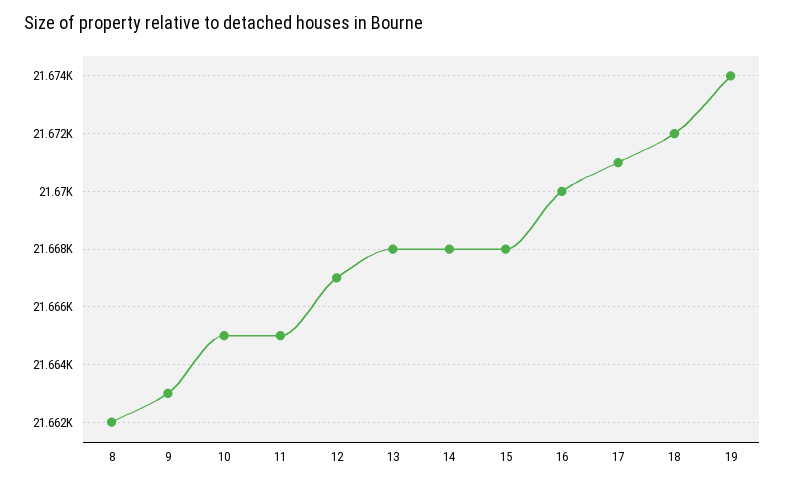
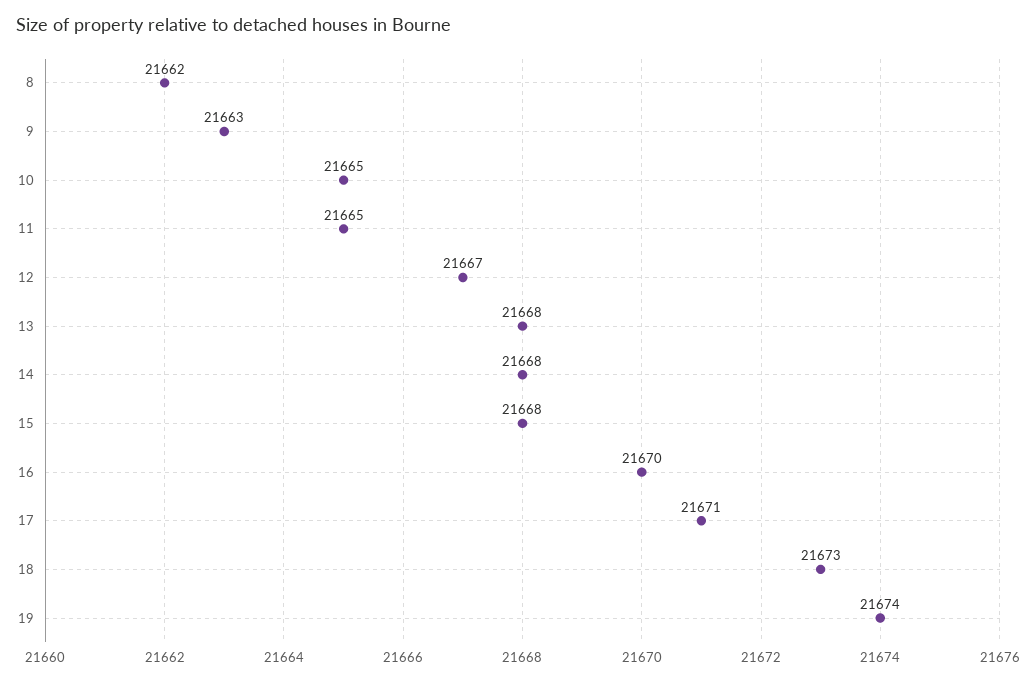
18: 21672 -> 21673

